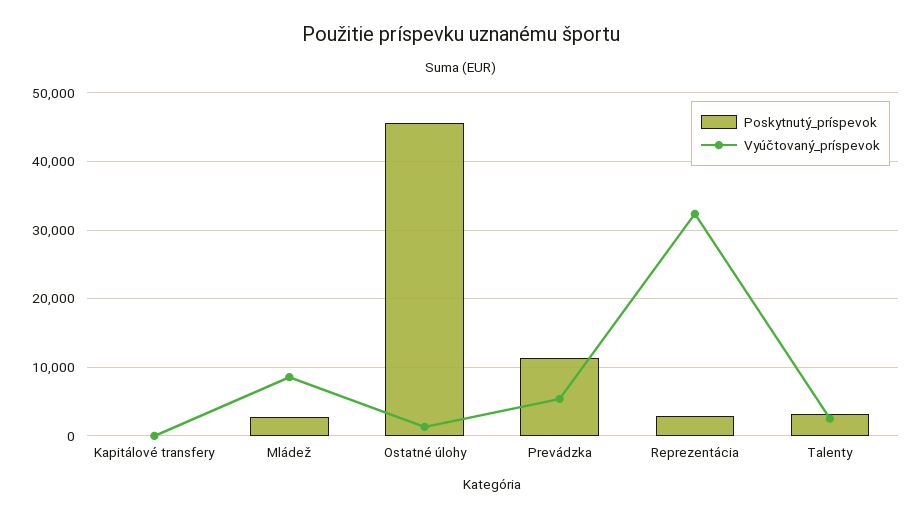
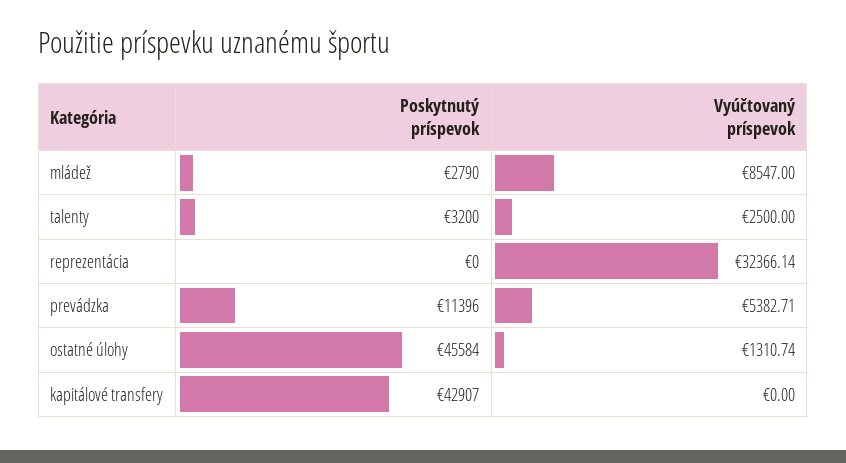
Poskytnutý_príspevok, Kapitálové transfery: 0 -> 42907
Poskytnutý_príspevok, Reprezentácia: 3000 -> 0

